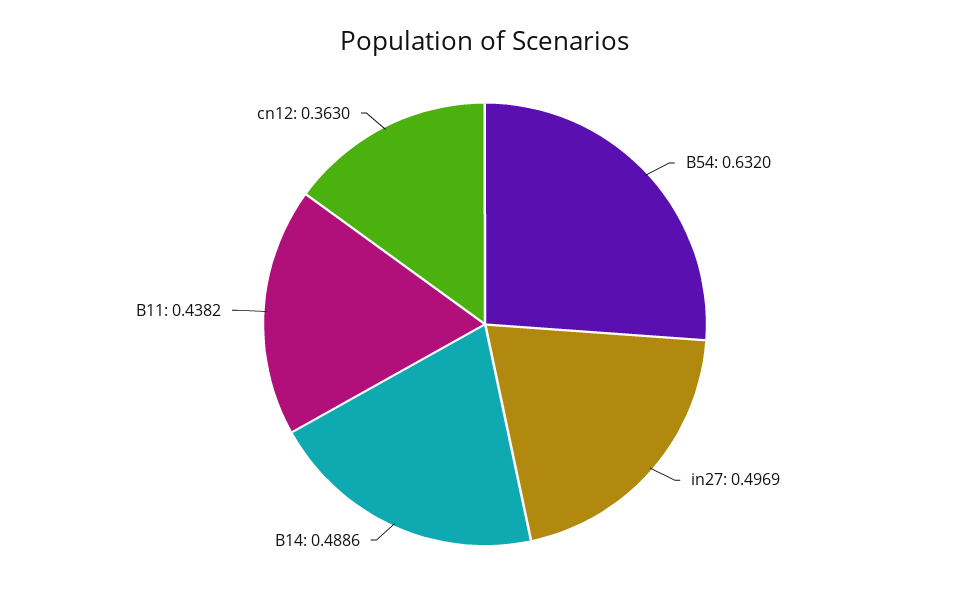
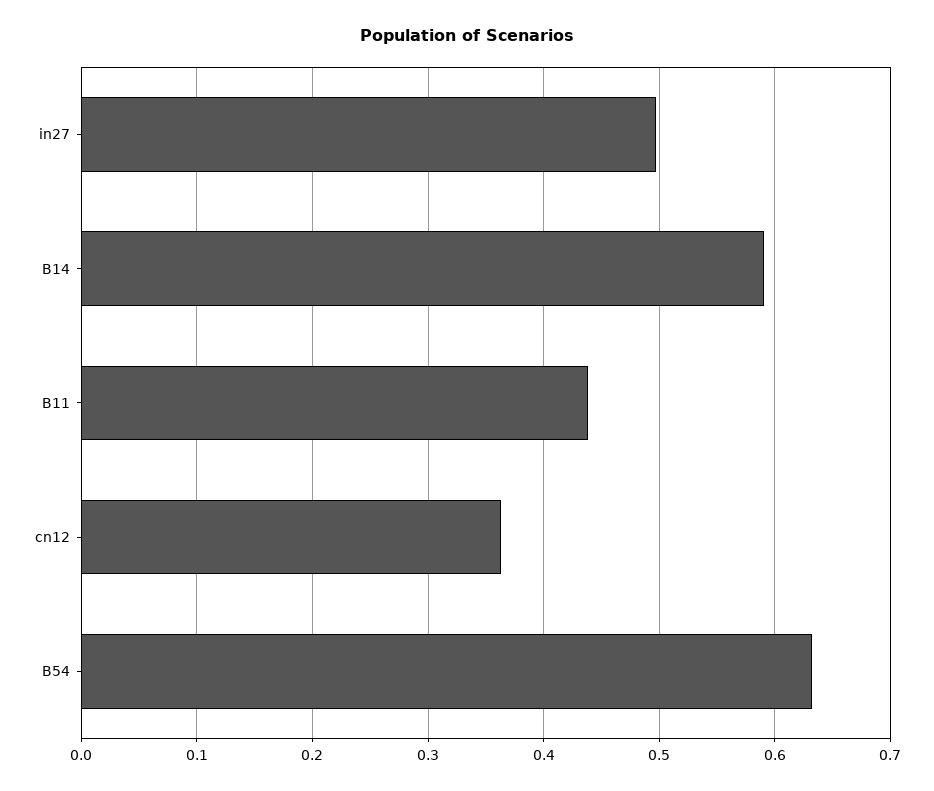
B14: 0.4886 -> 0.59

